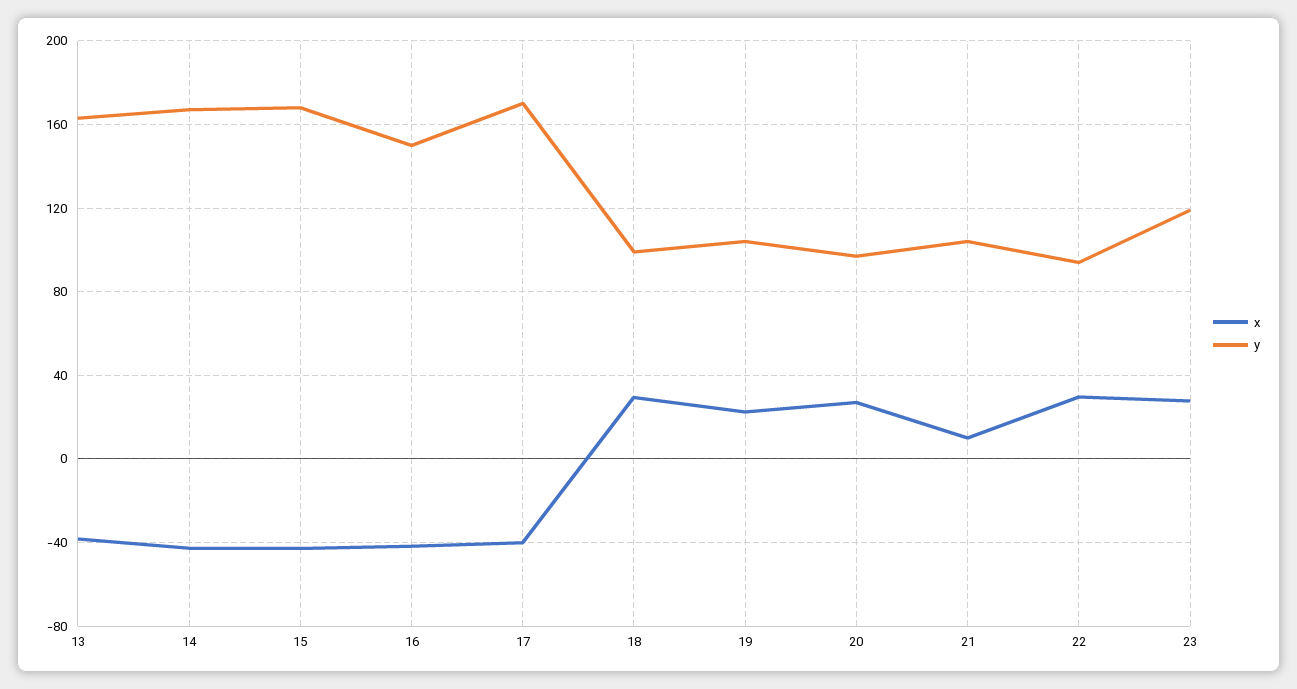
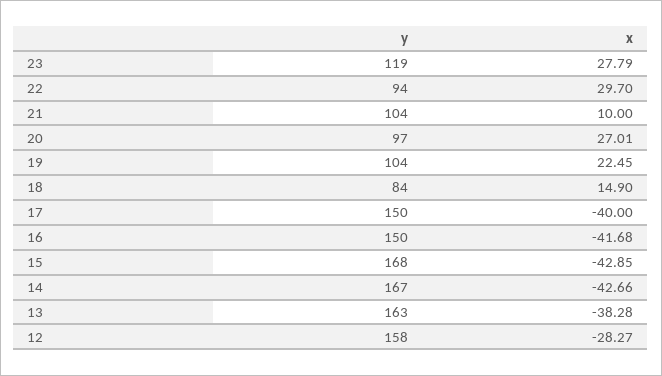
y, 17: 170 -> 150
x, 18: 30 -> 14.9
y, 18: 100 -> 84
y, 12: none -> 158
x, 12: none -> -28.27

